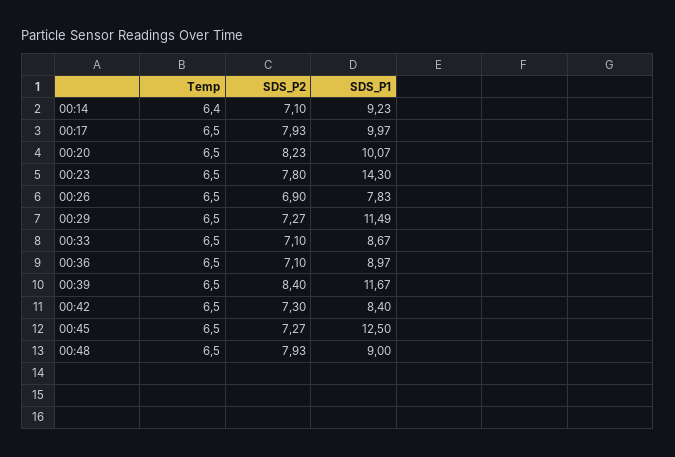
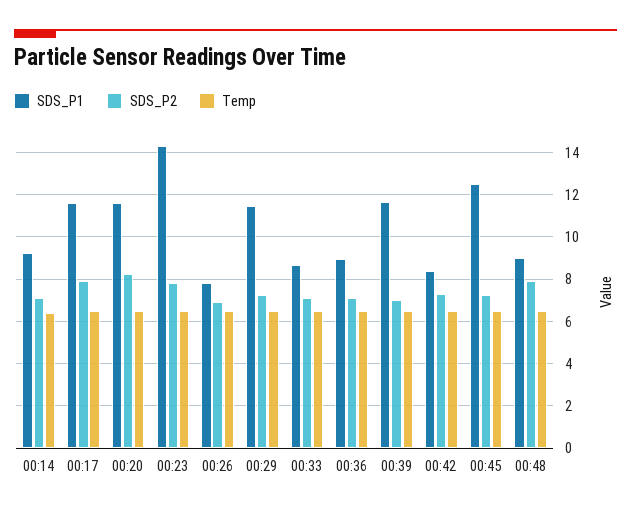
SDS_P1, 00:17: 9.97 -> 11.5
SDS_P1, 00:20: 10.07 -> 11.5
SDS_P2, 00:39: 8.4 -> 7

